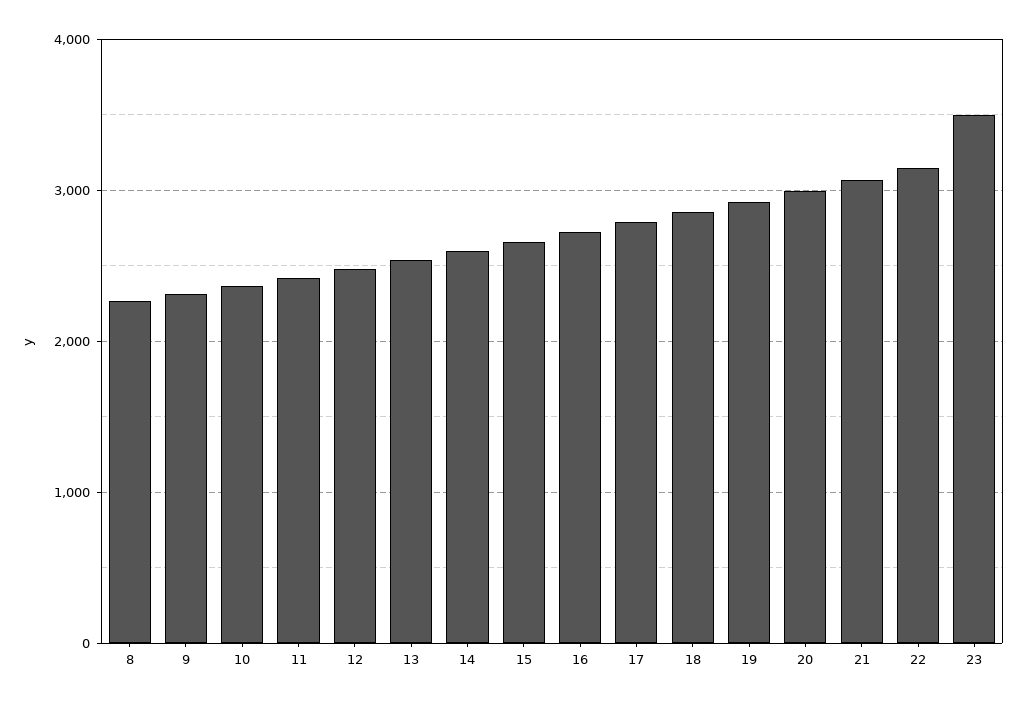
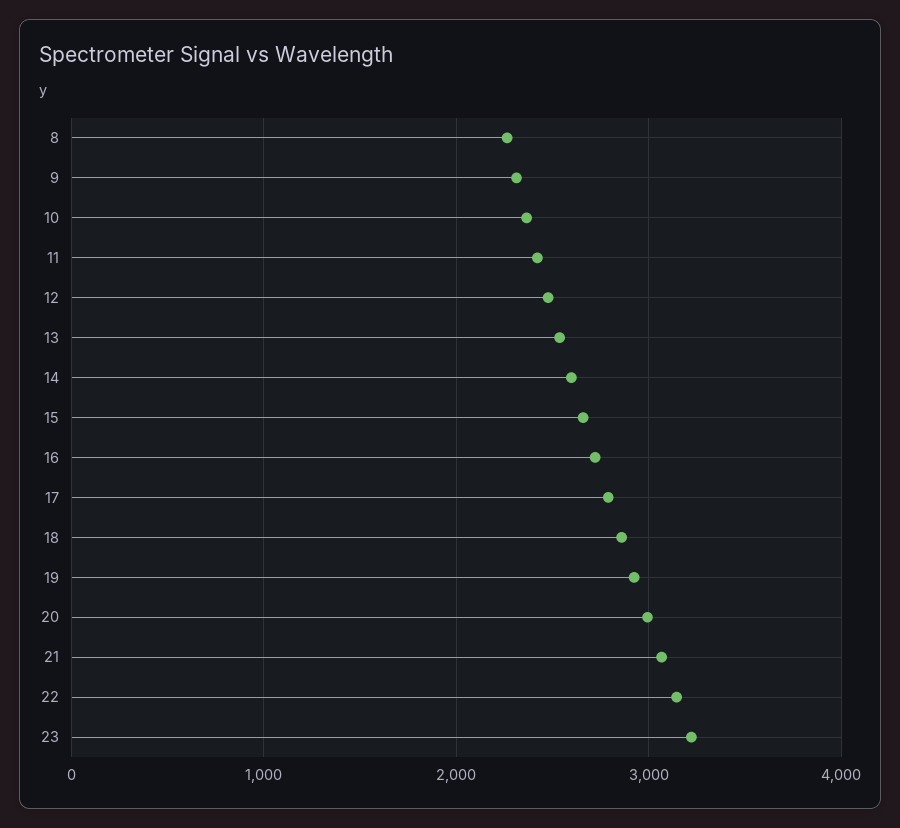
23: 3500 -> 3200

